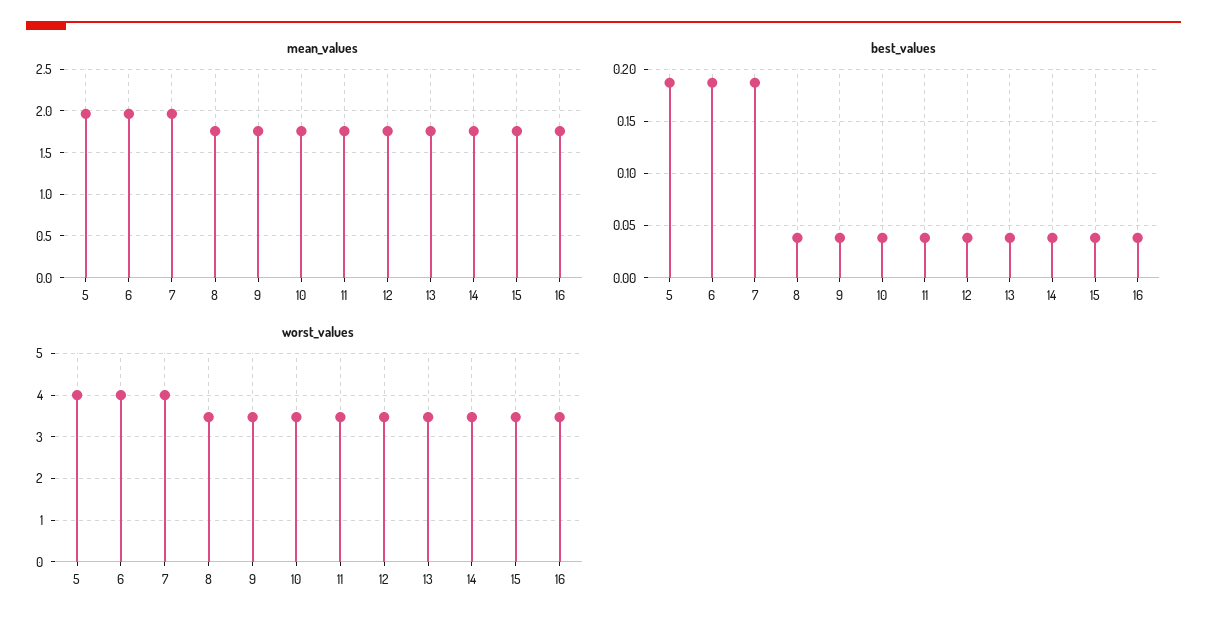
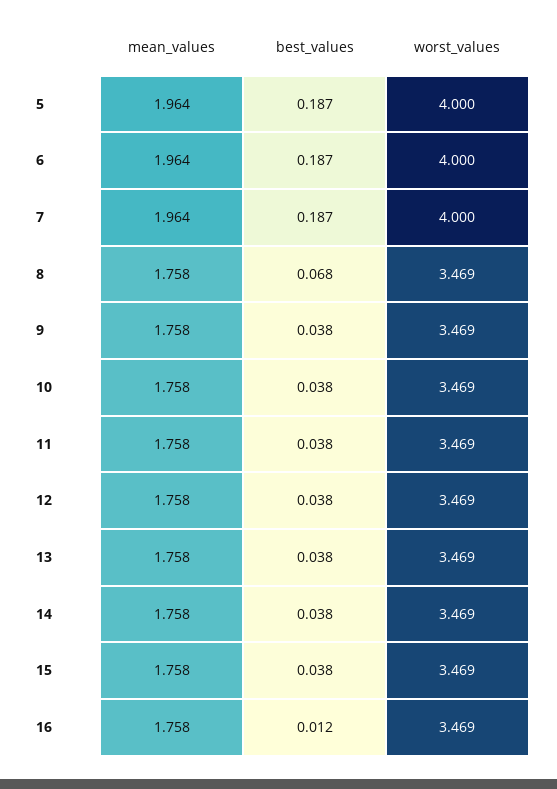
best_values, 8: 0.04 -> 0.068
best_values, 16: 0.04 -> 0.012

